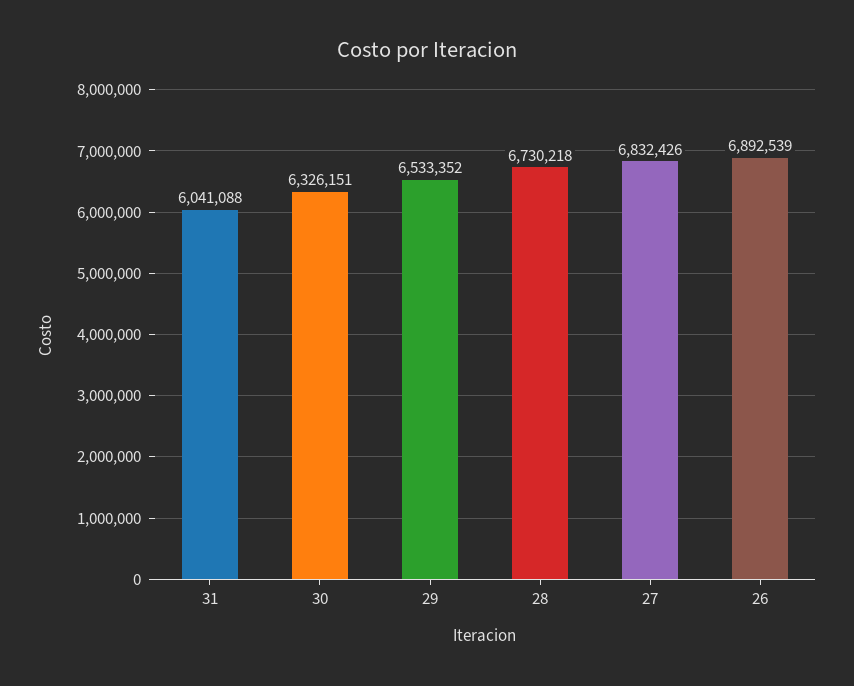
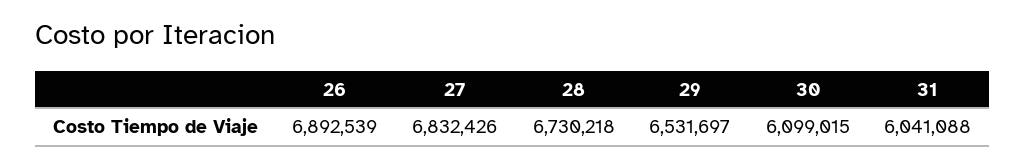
30: 6326151 -> 6099015
29: 6533352 -> 6531697

